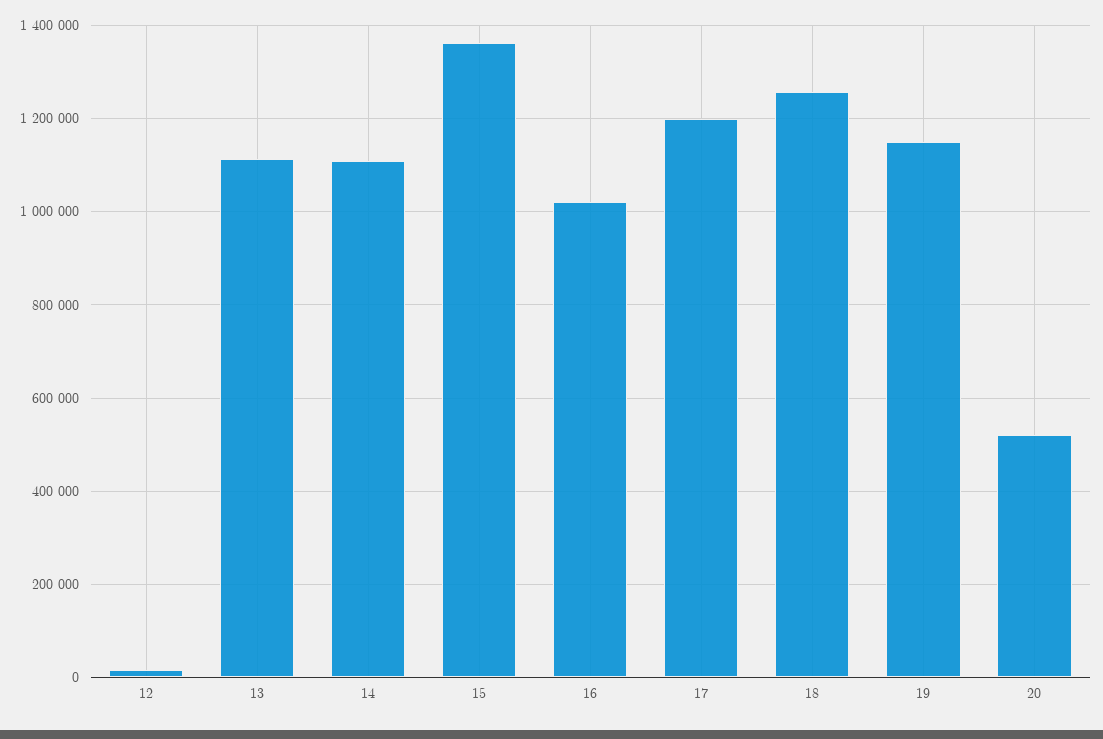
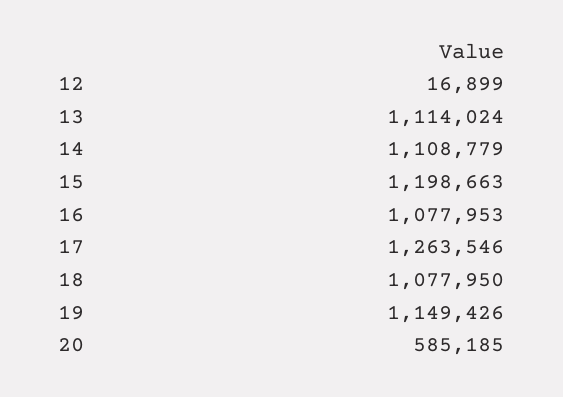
15: 1360000 -> 1198663
16: 1020000 -> 1077953
17: 1200000 -> 1263546
18: 1260000 -> 1077950
20: 520000 -> 585185

